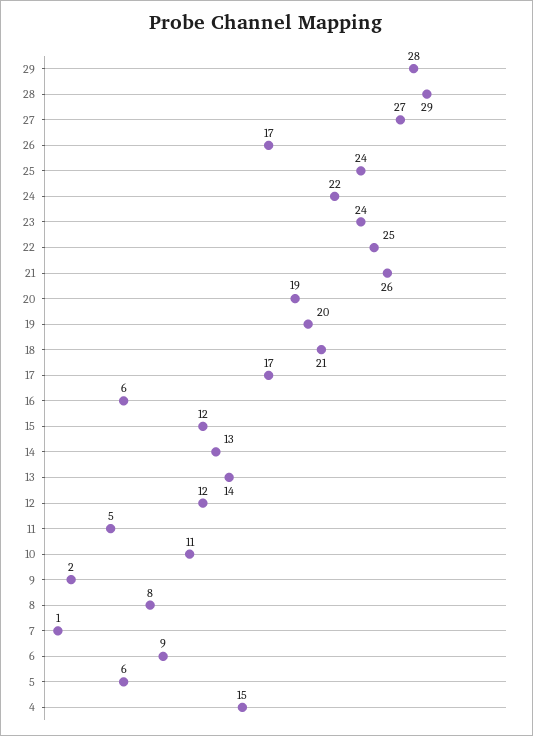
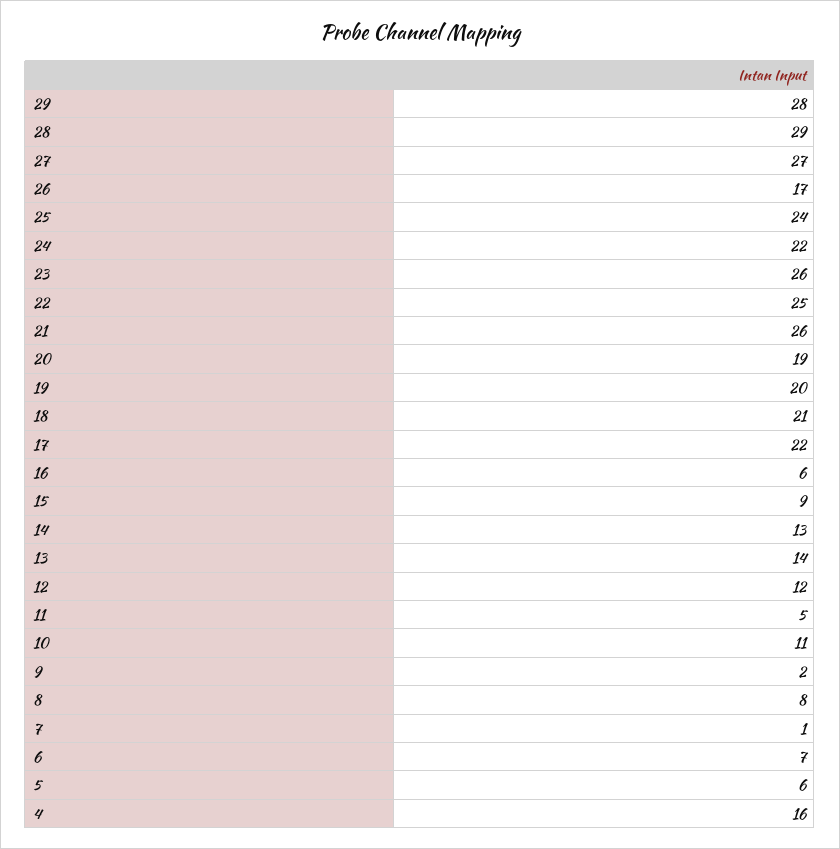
23: 24 -> 26
17: 17 -> 22
15: 12 -> 9
6: 9 -> 7
4: 15 -> 16

